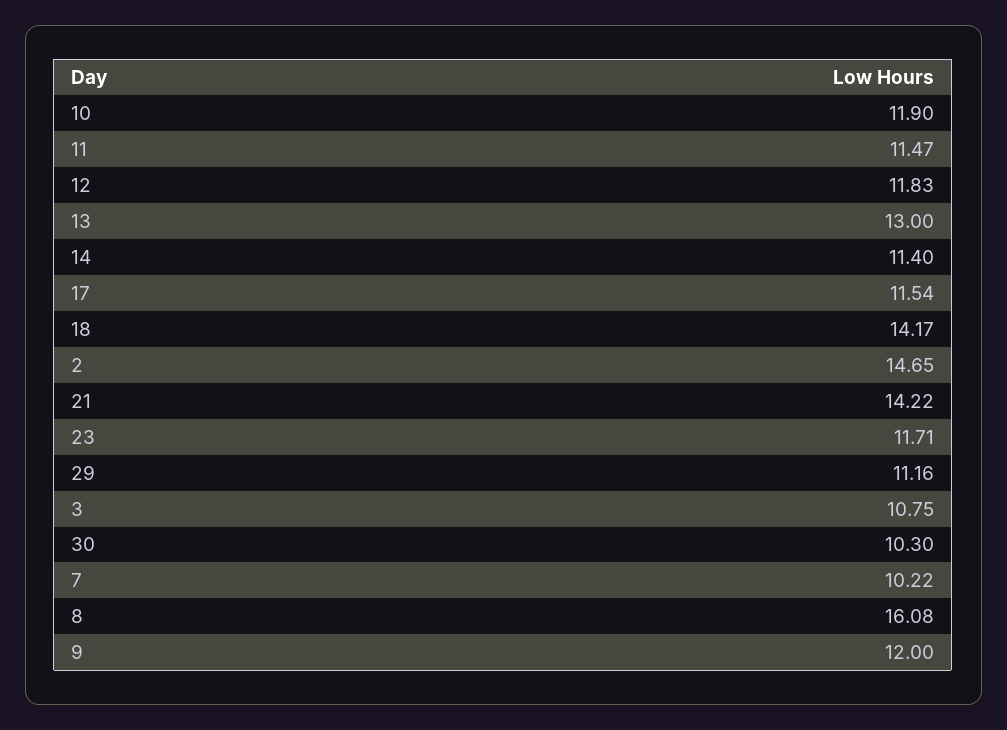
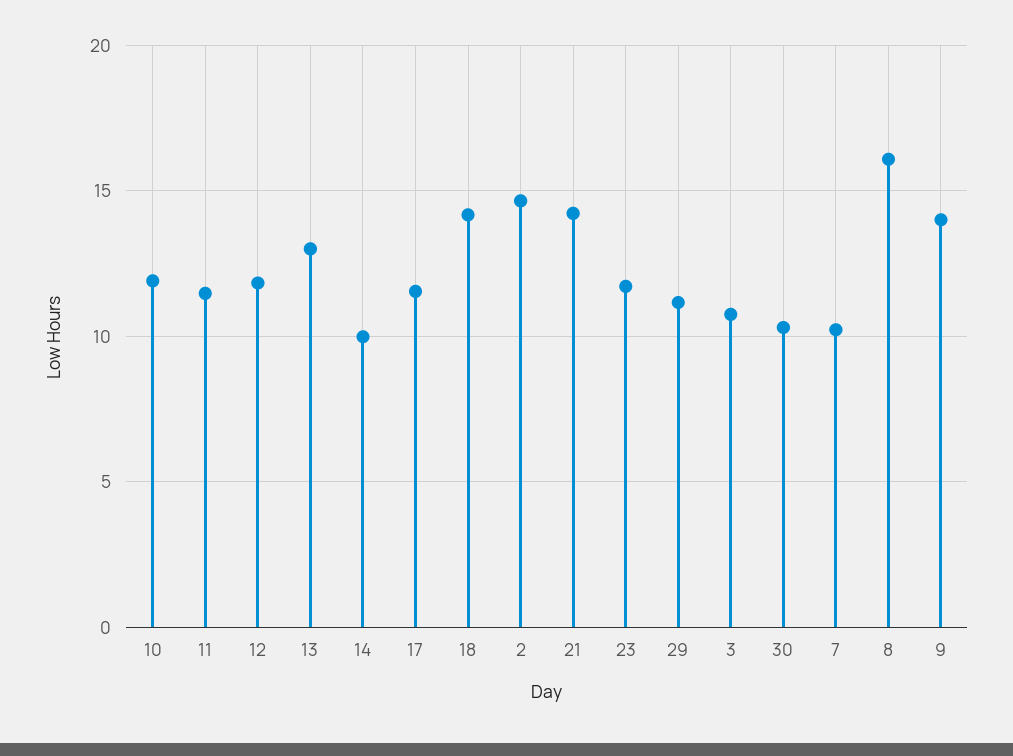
14: 11.4 -> 10
9: 12 -> 14

